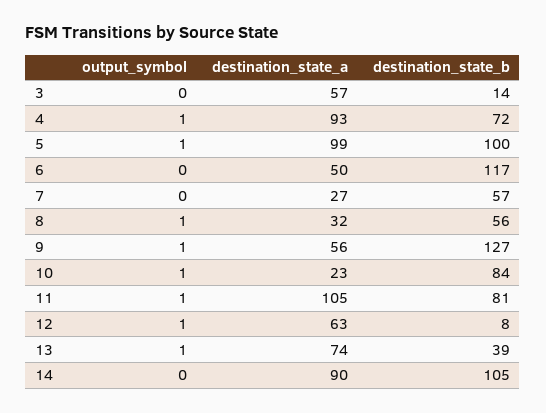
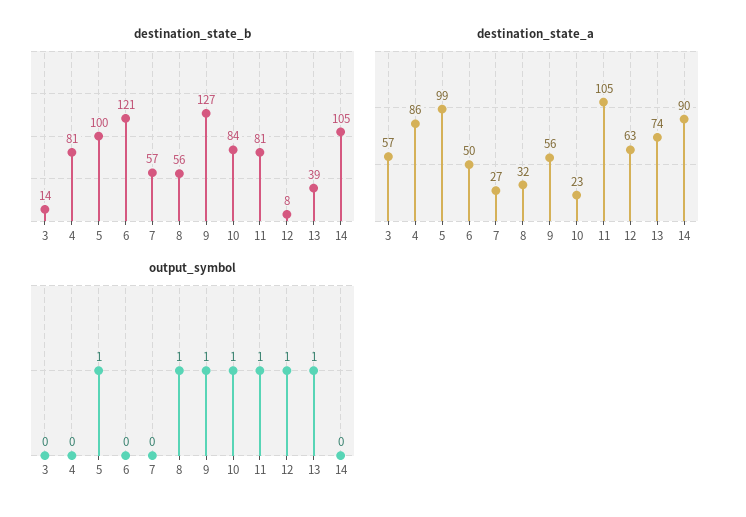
output_symbol, 4: 1 -> 0
destination_state_a, 4: 93 -> 86
destination_state_b, 4: 72 -> 81
destination_state_b, 6: 117 -> 121

